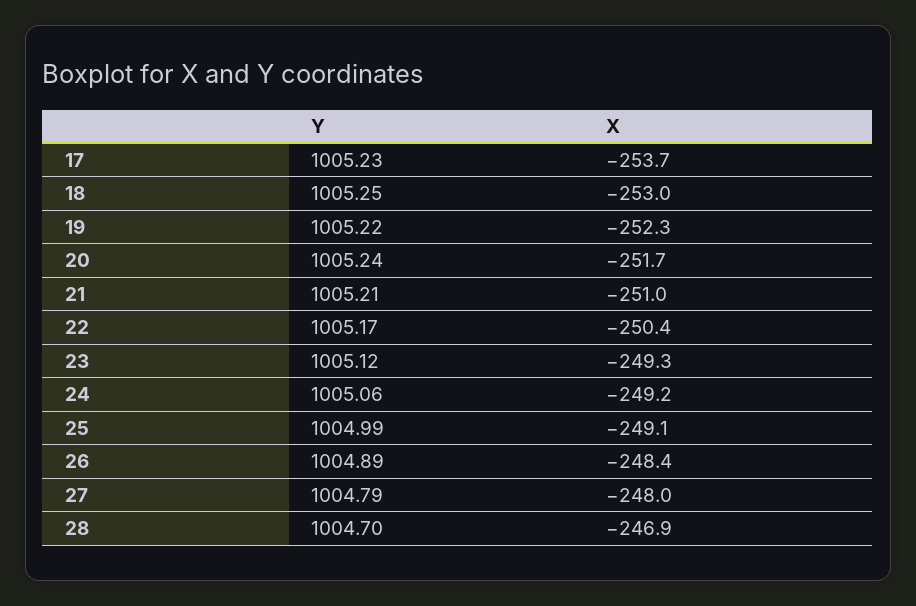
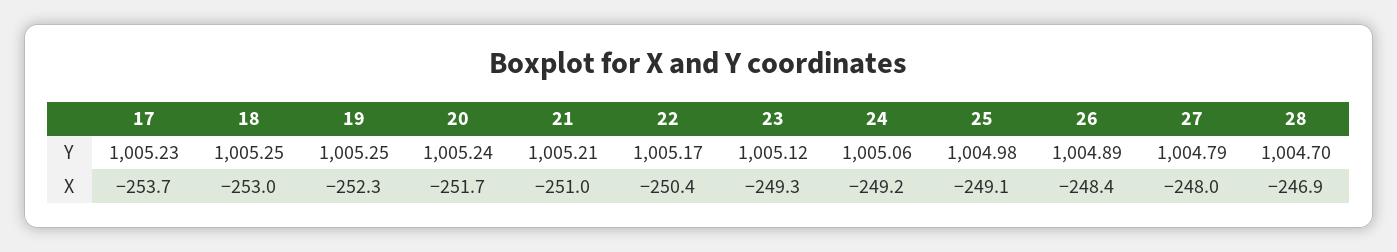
Y, 19: 1005.22 -> 1005.25
Y, 25: 1004.99 -> 1004.98

